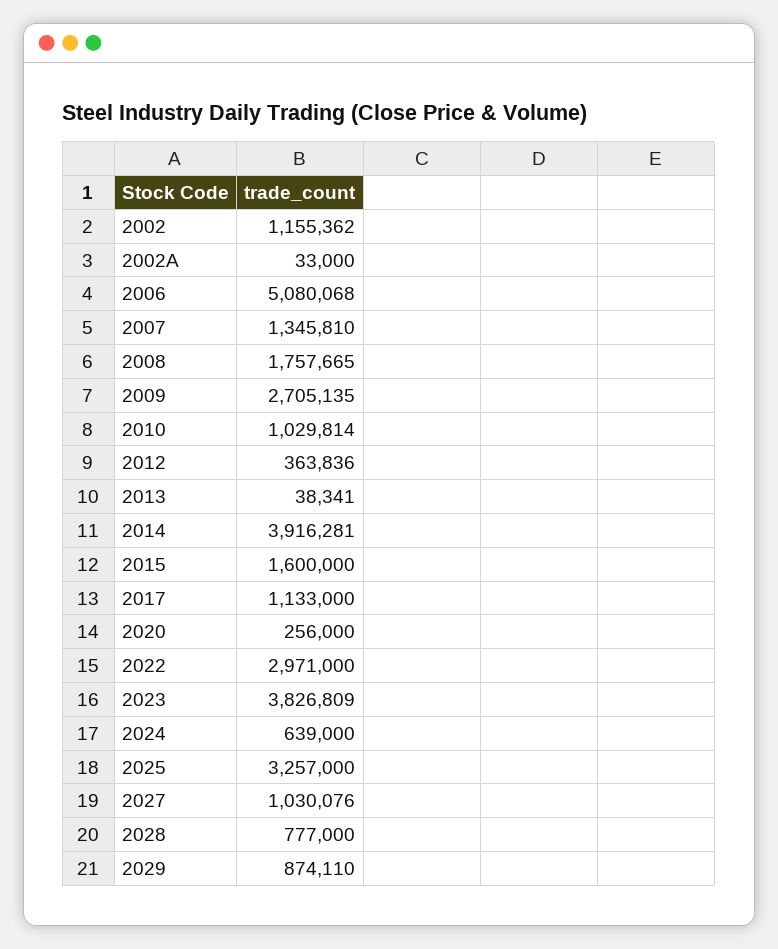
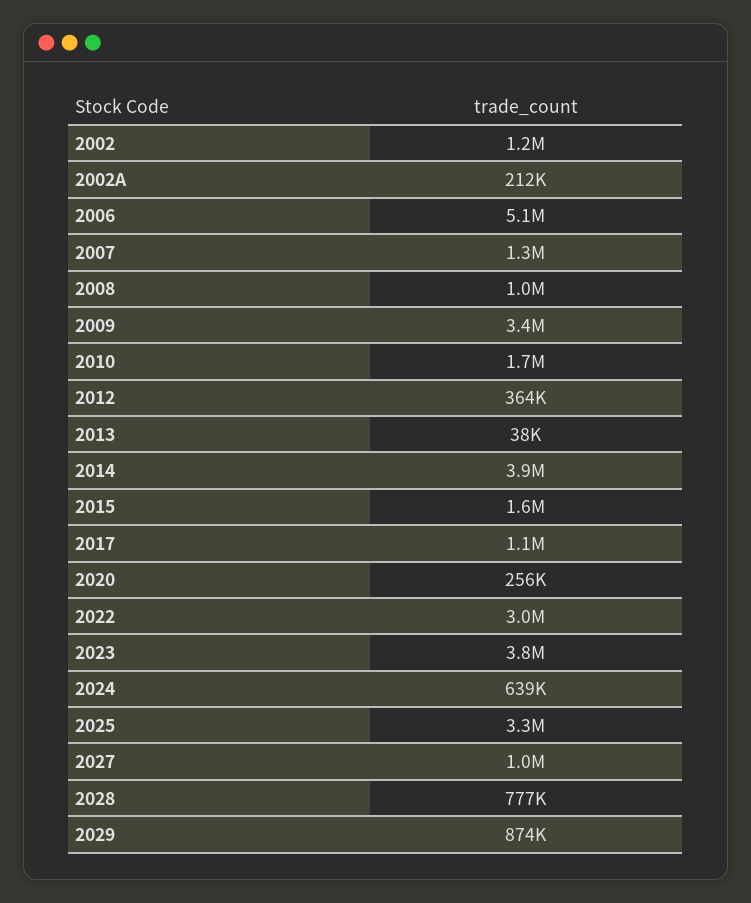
2002A: 33000 -> 212000
2008: 1757665 -> 1000000
2009: 2705135 -> 3400000
2010: 1029814 -> 1700000

